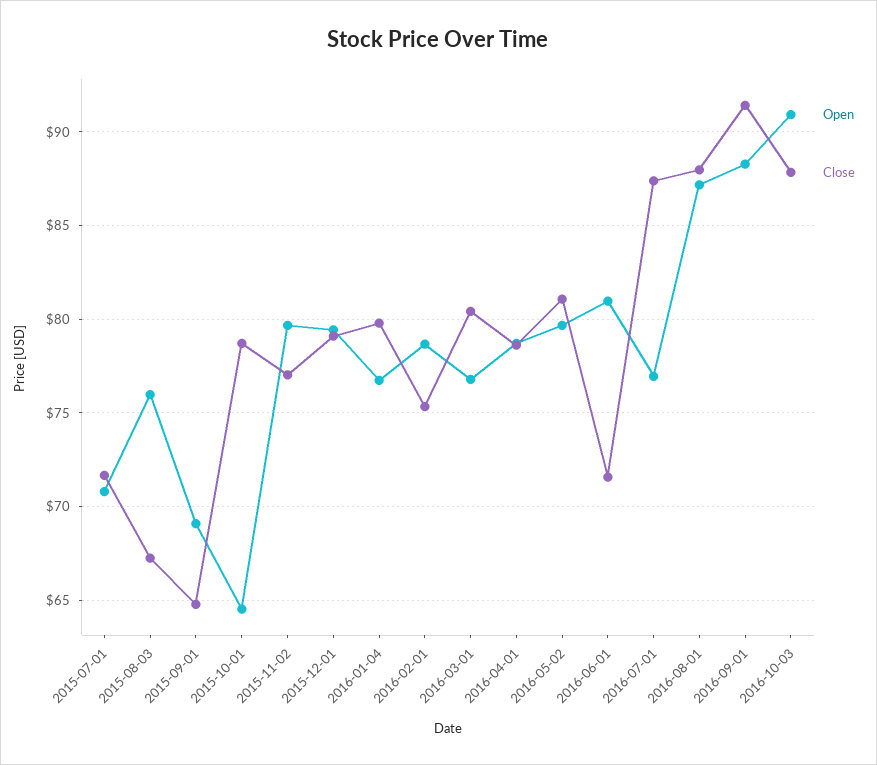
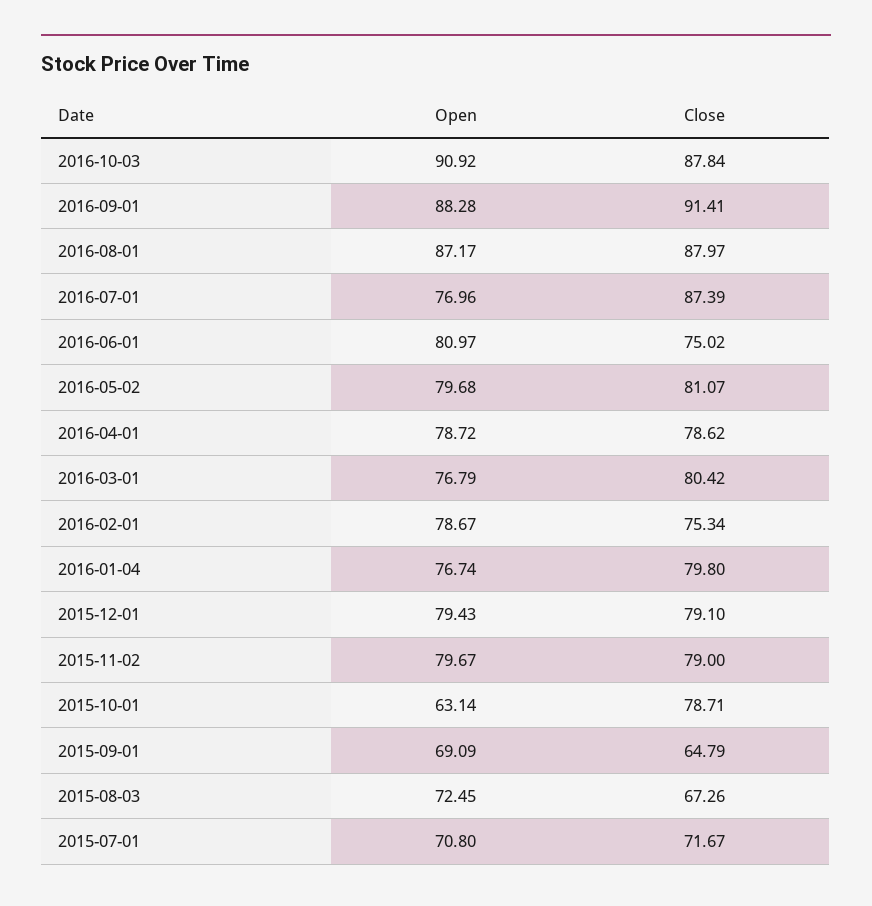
Open, 2015-08-03: 76 -> 72.45
Open, 2015-10-01: 64.5 -> 63.14
Close, 2015-11-02: 77 -> 79
Close, 2016-06-01: 71.5 -> 75.02

